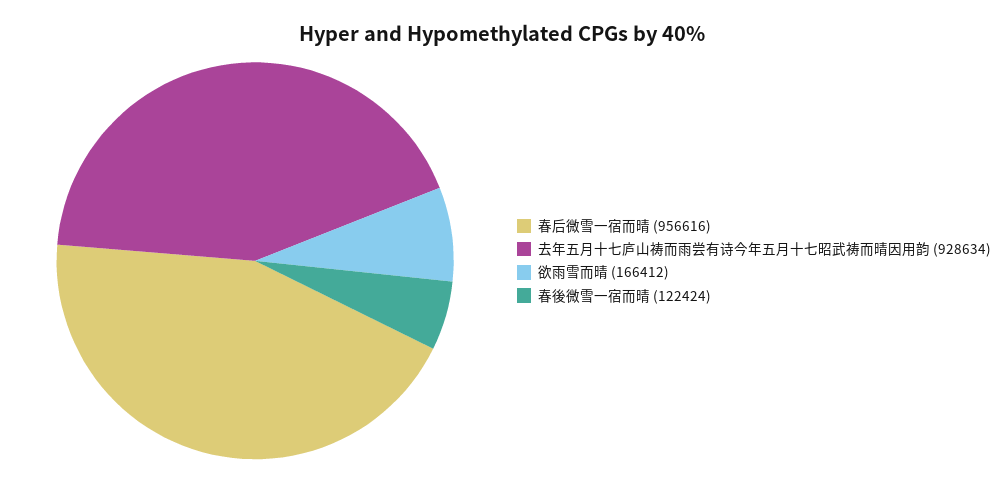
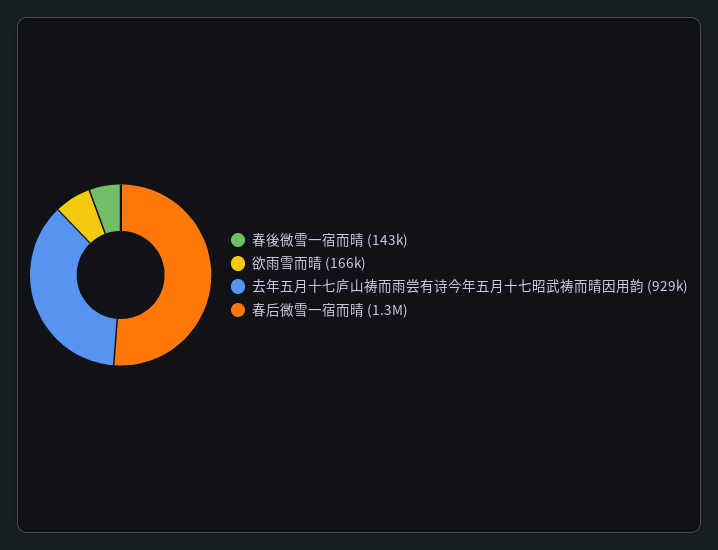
春后微雪一宿而晴: 956616 -> 1300000
春後微雪一宿而晴: 122424 -> 143000

